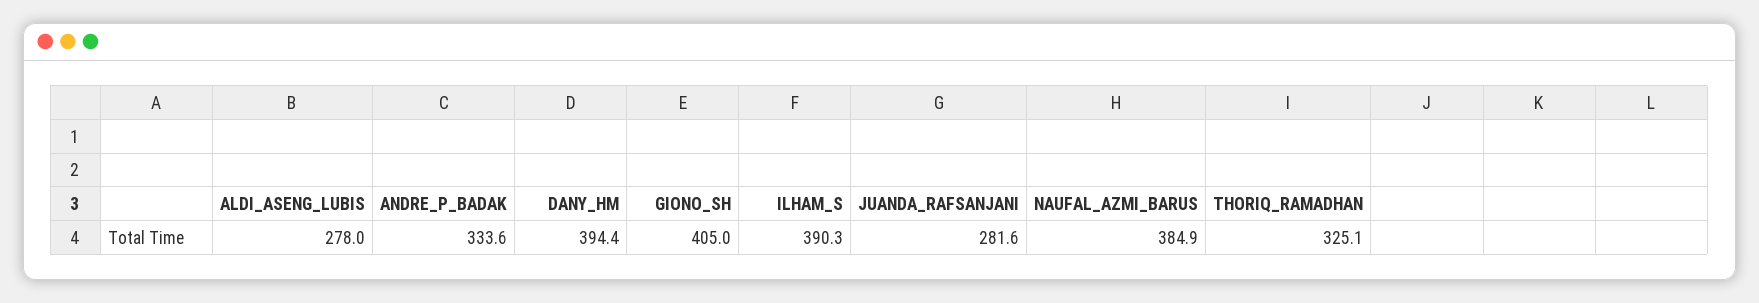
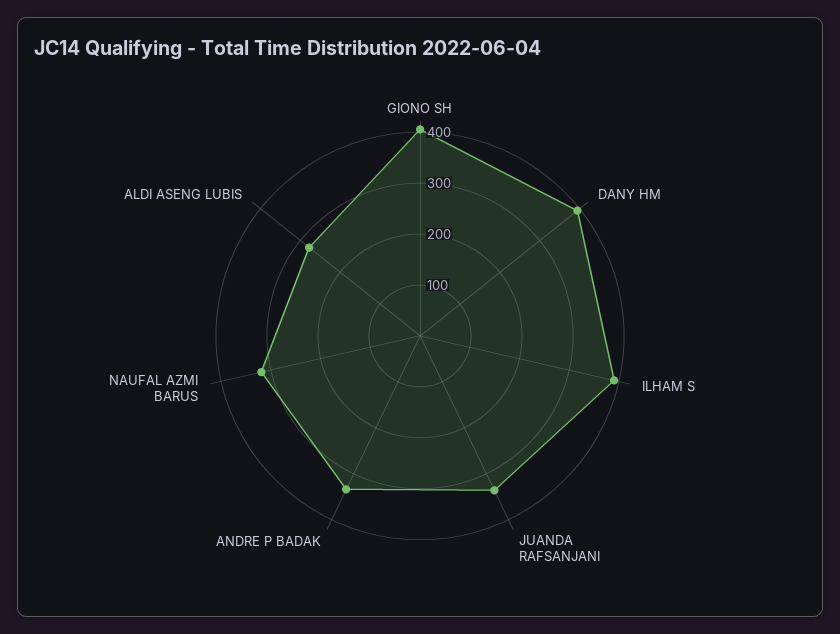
JUANDA_RAFSANJANI: 281.6 -> 340
NAUFAL_AZMI_BARUS: 384.9 -> 320
THORIQ_RAMADHAN: 325.1 -> none

